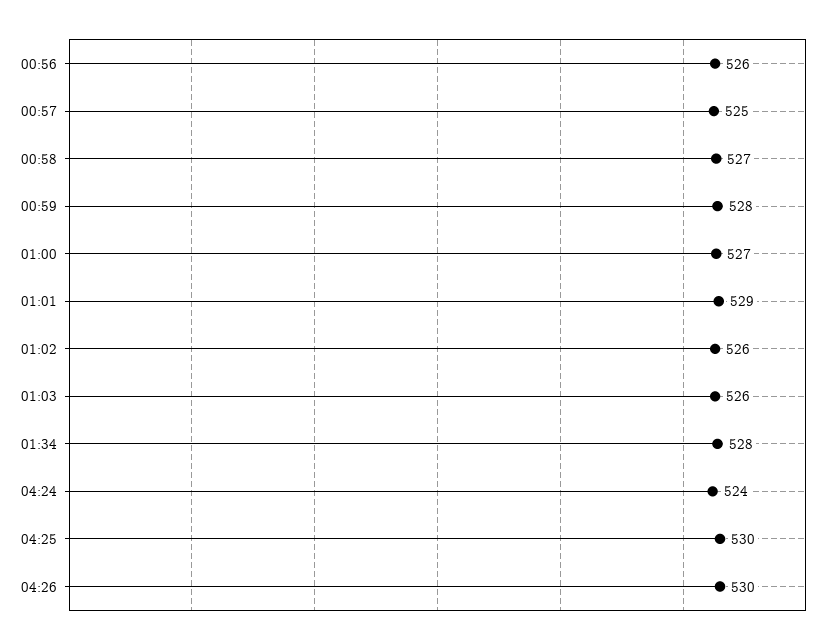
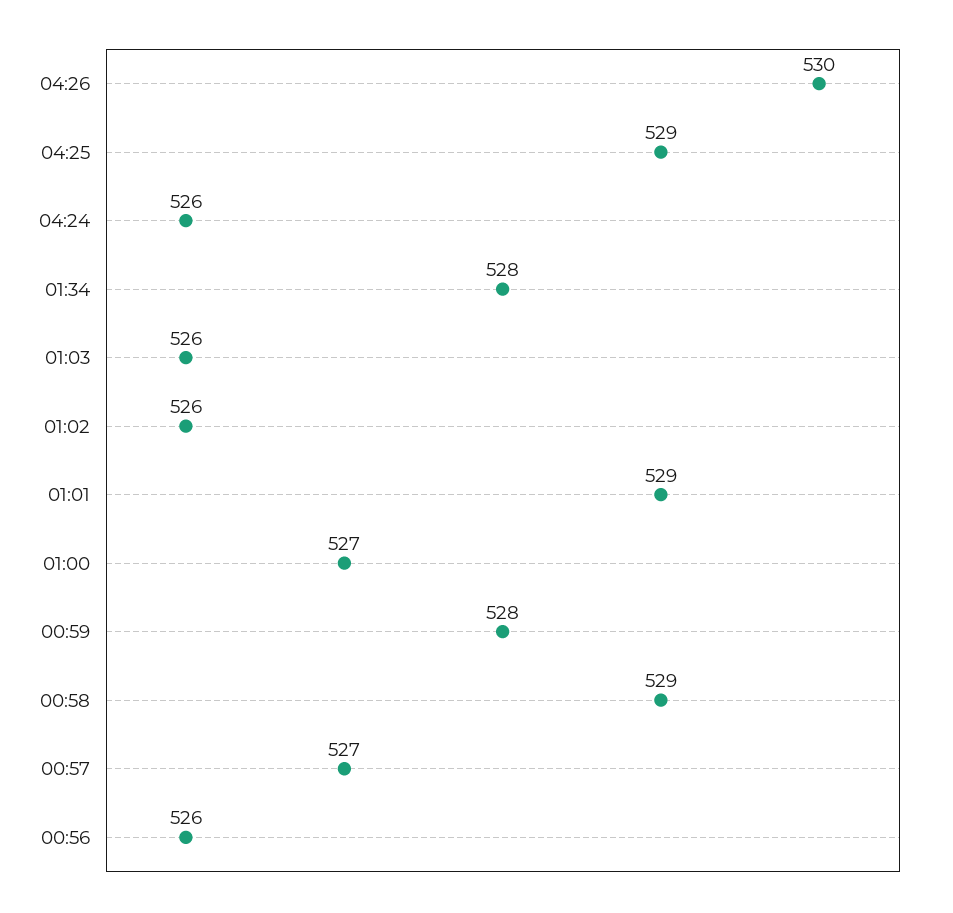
00:57: 525 -> 527
00:58: 527 -> 529
04:24: 524 -> 526
04:25: 530 -> 529

